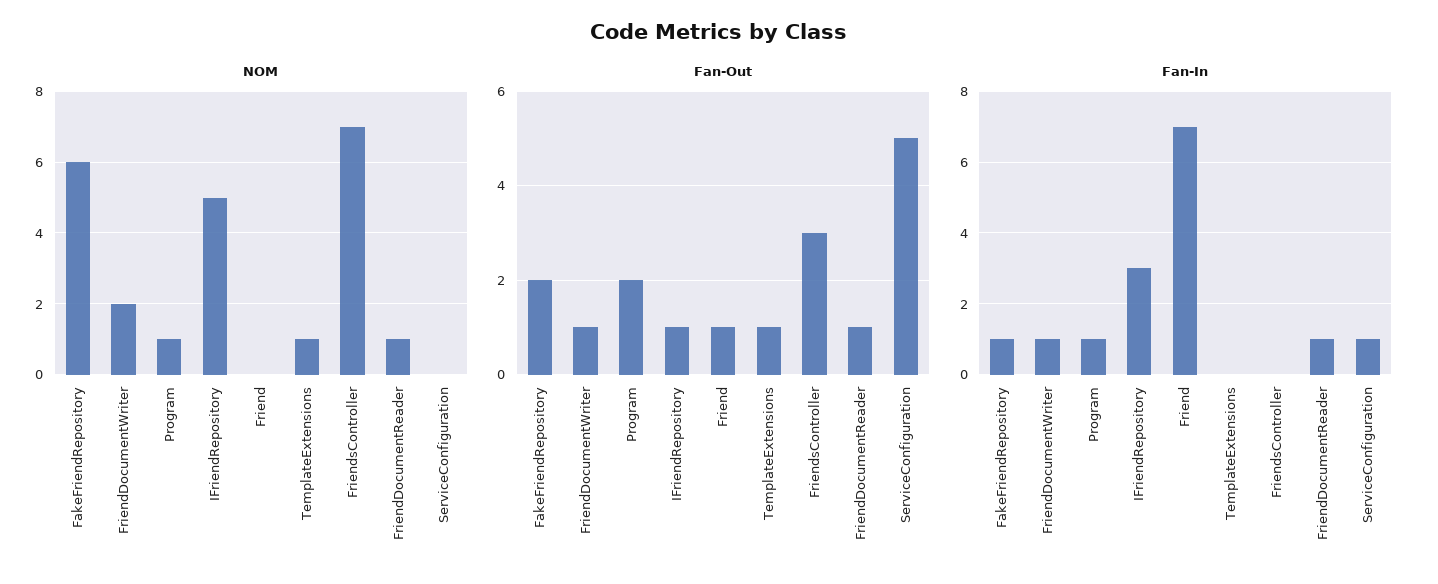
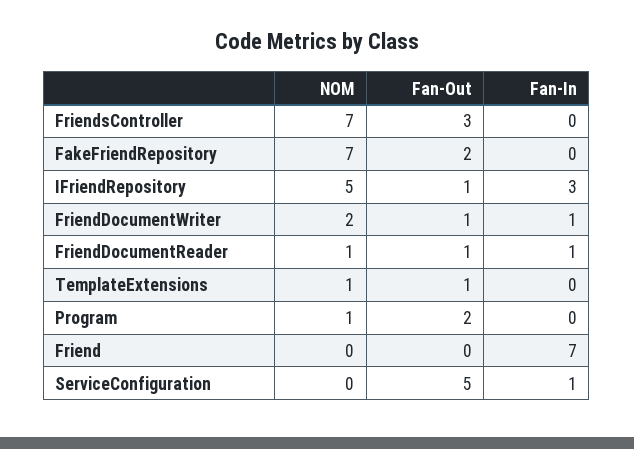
NOM, FakeFriendRepository: 6 -> 7
Fan-Out, Friend: 1 -> 0
Fan-In, FakeFriendRepository: 1 -> 0
Fan-In, Program: 1 -> 0

